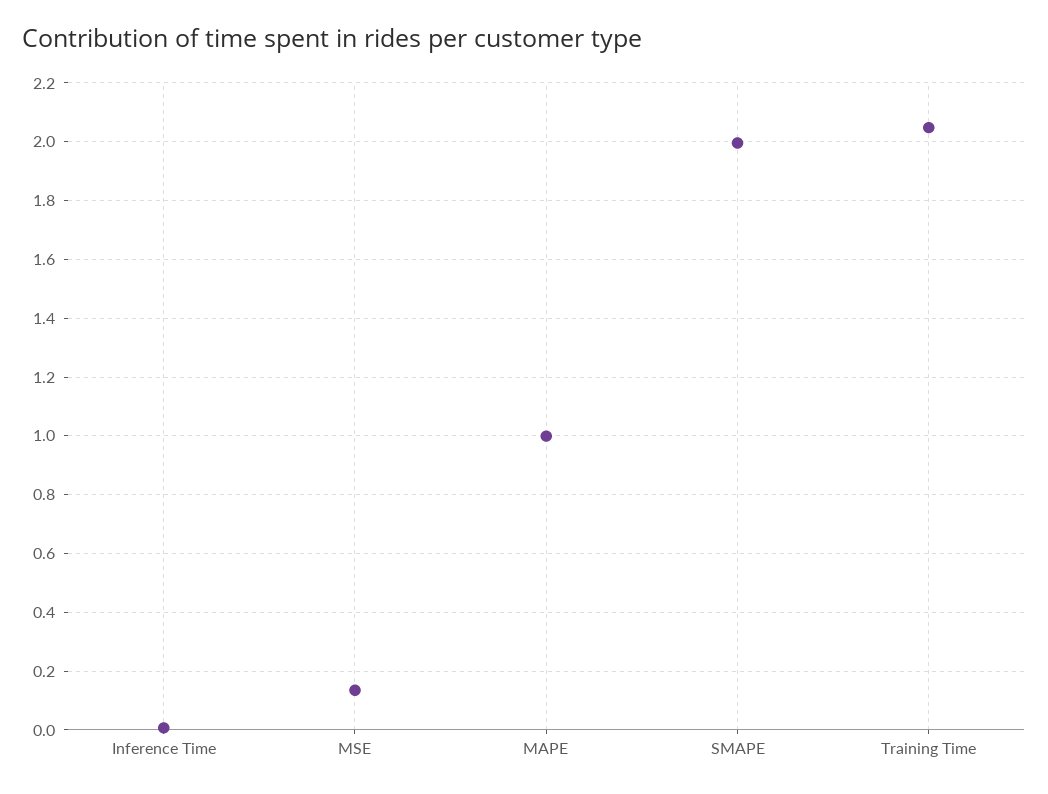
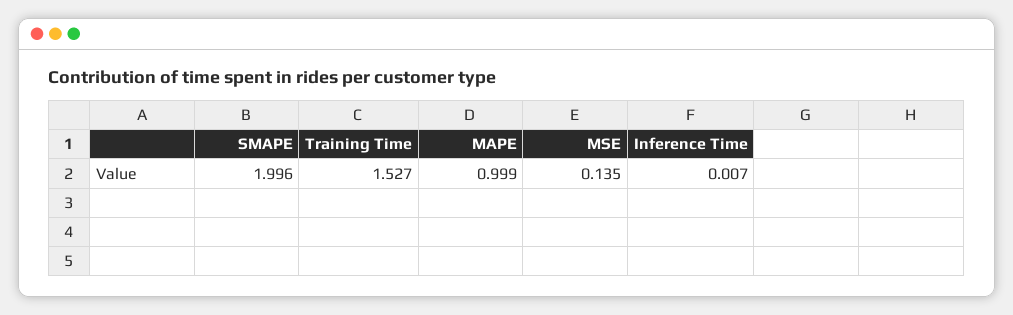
Training Time: 2.05 -> 1.527

